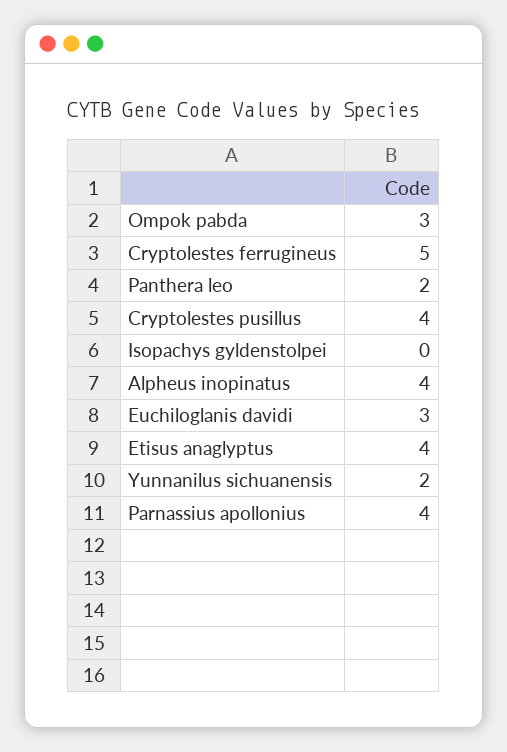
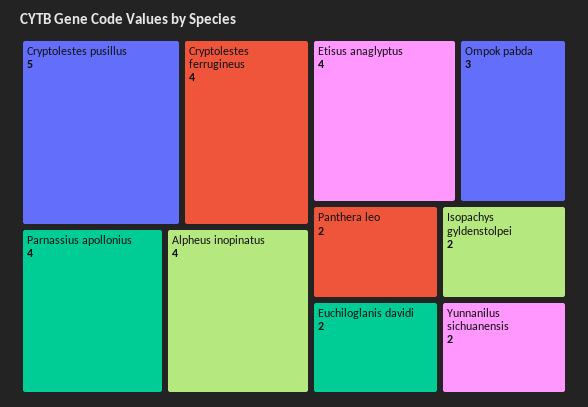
Cryptolestes ferrugineus: 5 -> 4
Cryptolestes pusillus: 4 -> 5
Isopachys gyldenstolpei: 0 -> 2
Euchiloglanis davidi: 3 -> 2

